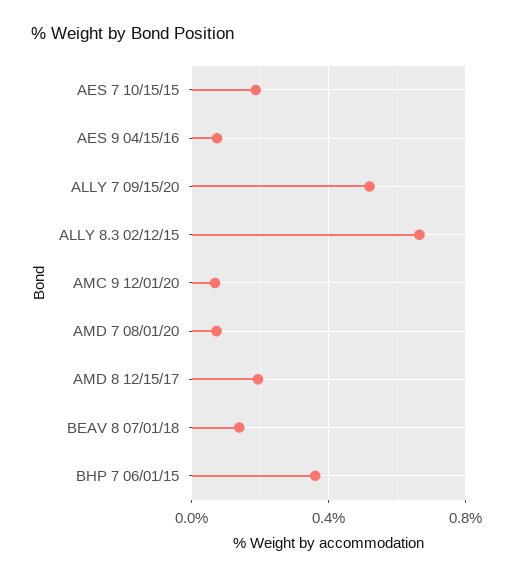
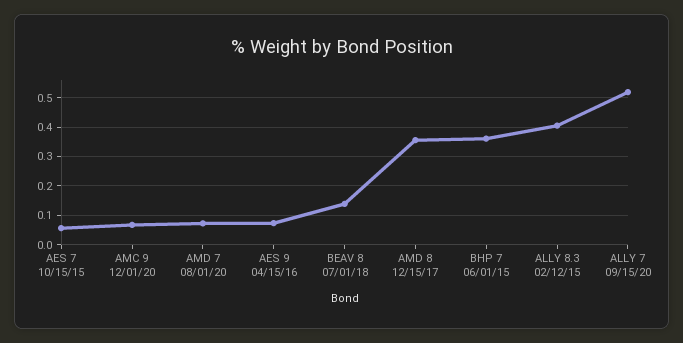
AES 7 10/15/15: 0.2 -> 0.05
ALLY 8.3 02/12/15: 0.65 -> 0.4
AMD 8 12/15/17: 0.2 -> 0.35

